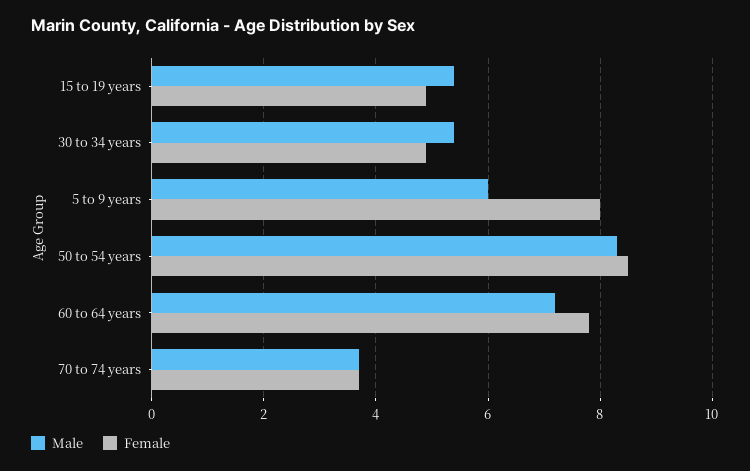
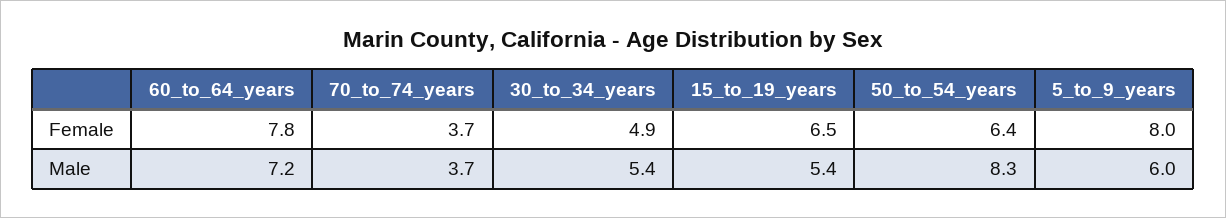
Female, 15 to 19 years: 5 -> 6.5
Female, 50 to 54 years: 8.5 -> 6.4

